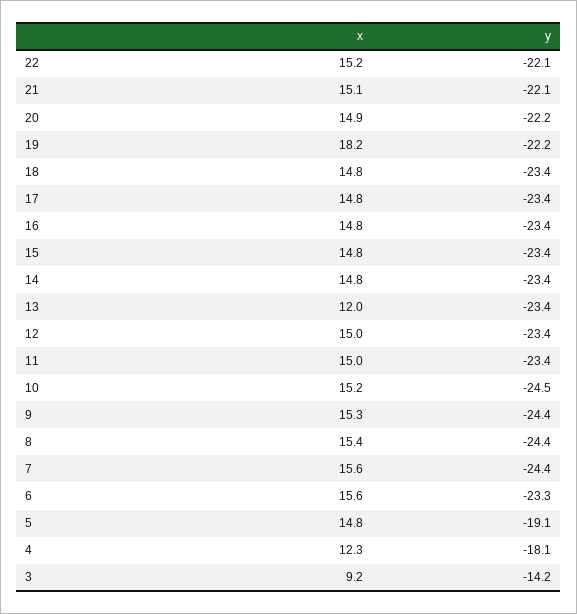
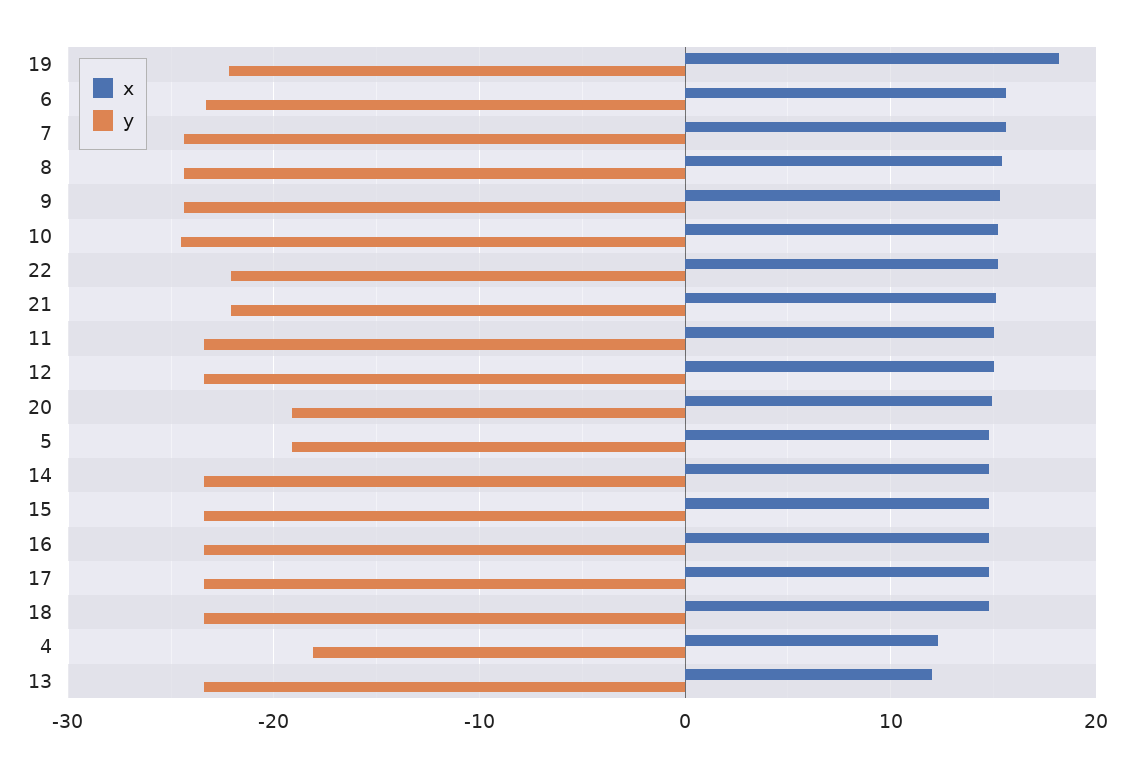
y, 20: -22.2 -> -19
x, 3: 9.2 -> none
y, 3: -14.2 -> none

